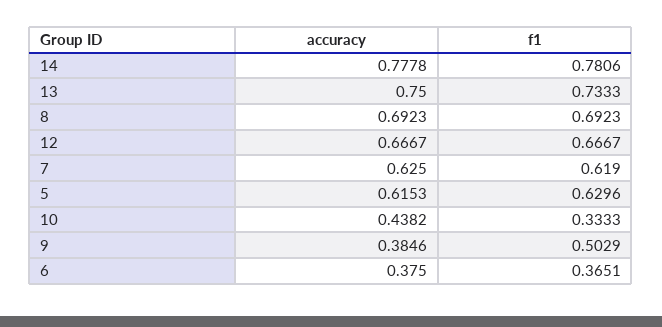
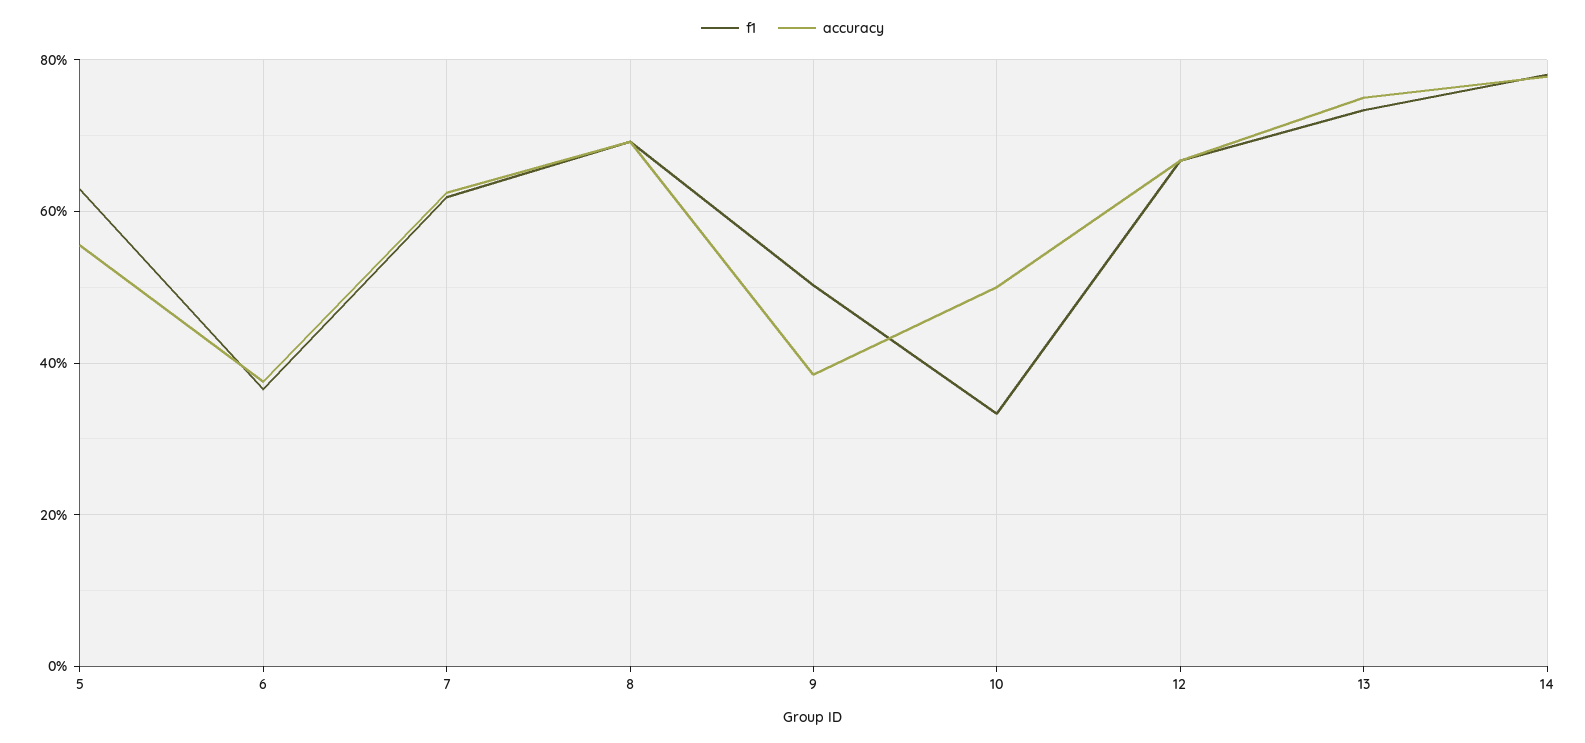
accuracy, 5: 0.6153 -> 0.56
accuracy, 10: 0.4382 -> 0.5

